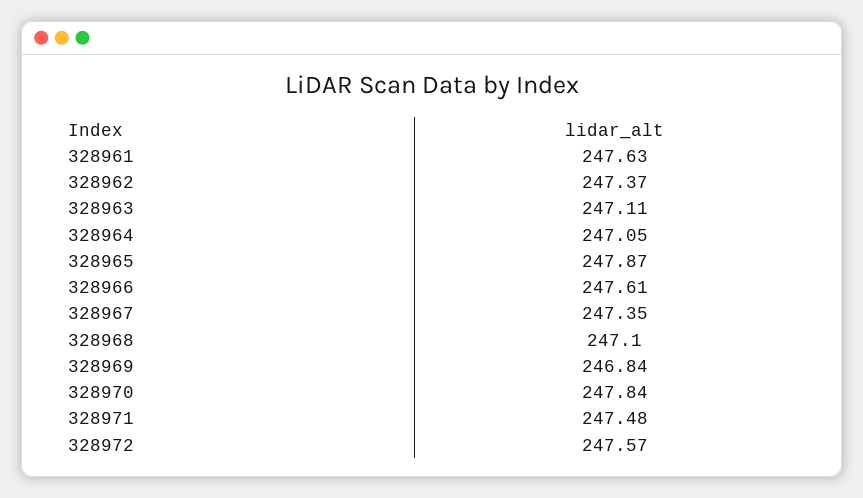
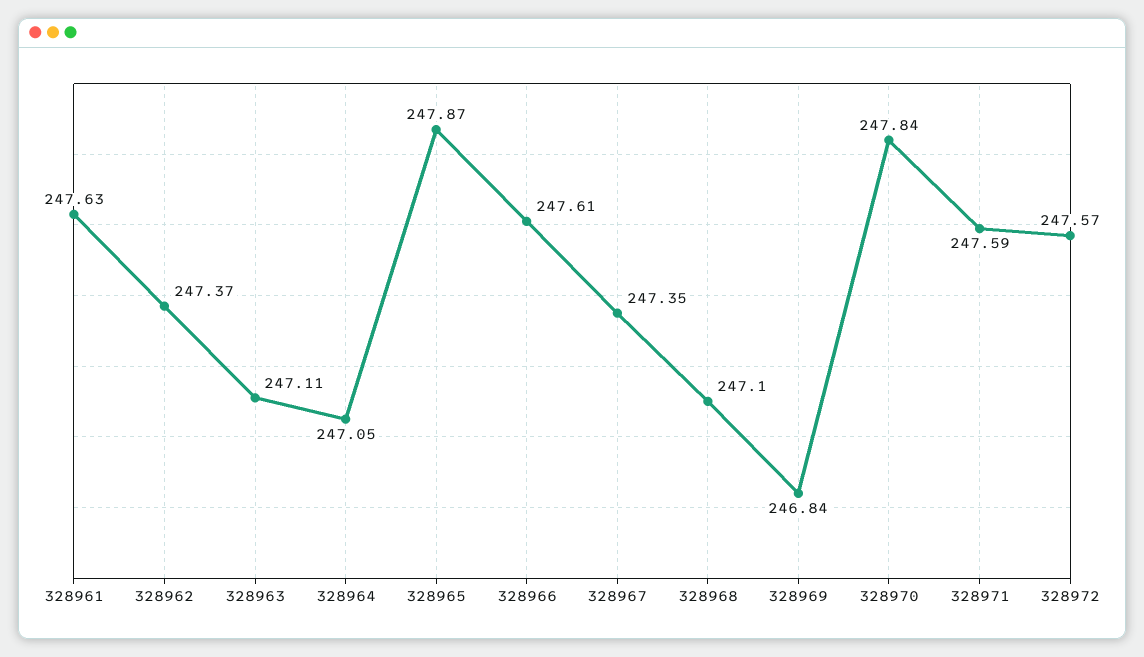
328971: 247.48 -> 247.59

